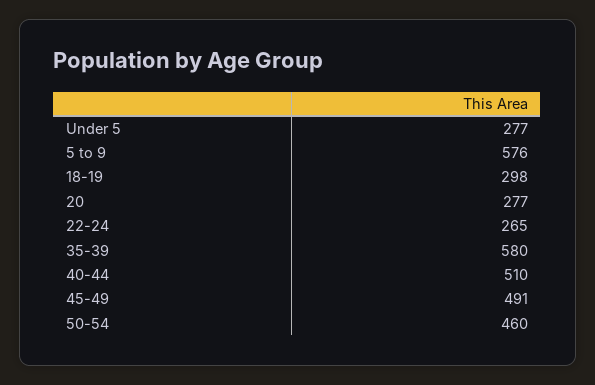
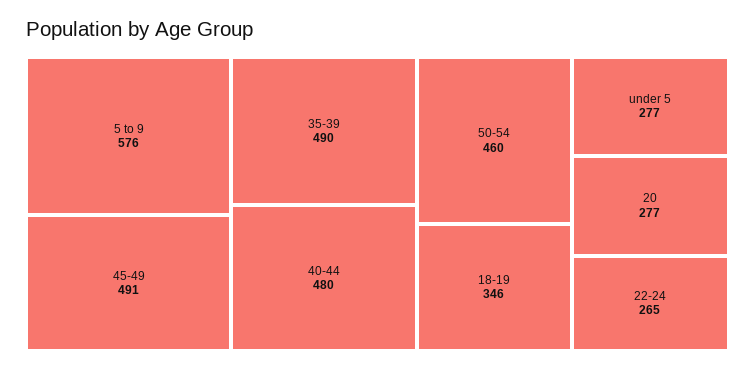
18-19: 298 -> 346
35-39: 580 -> 490
40-44: 510 -> 480

